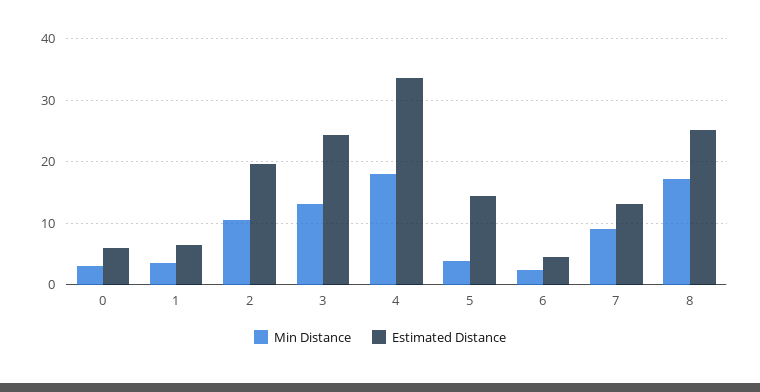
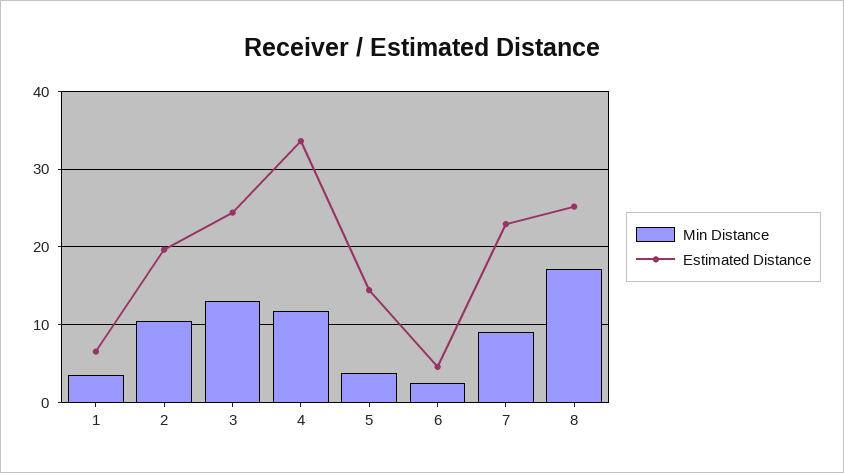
Min Distance, 0: 3 -> none
Estimated Distance, 0: 6 -> none
Min Distance, 4: 18 -> 12
Estimated Distance, 7: 13 -> 23

